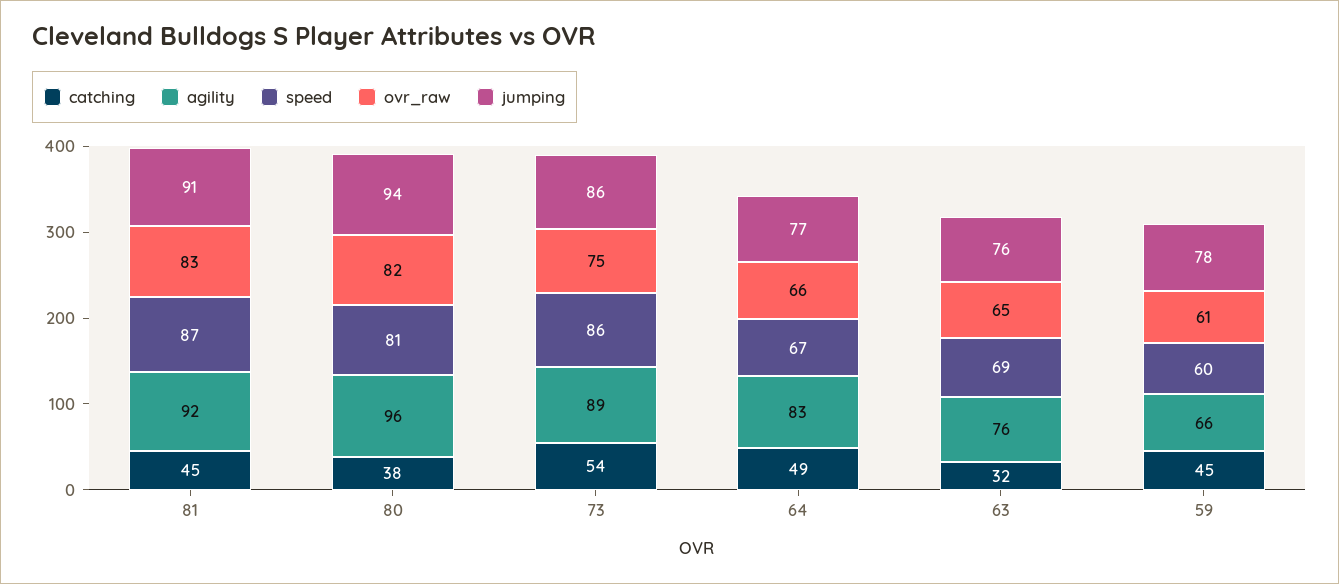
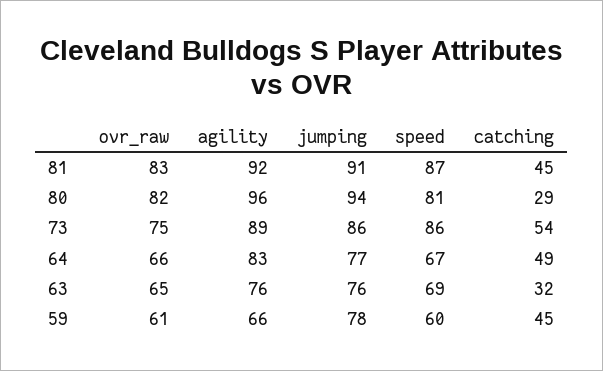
catching, 80: 38 -> 29

